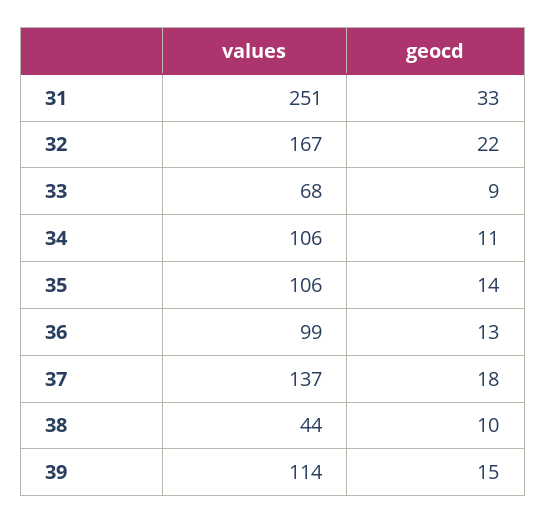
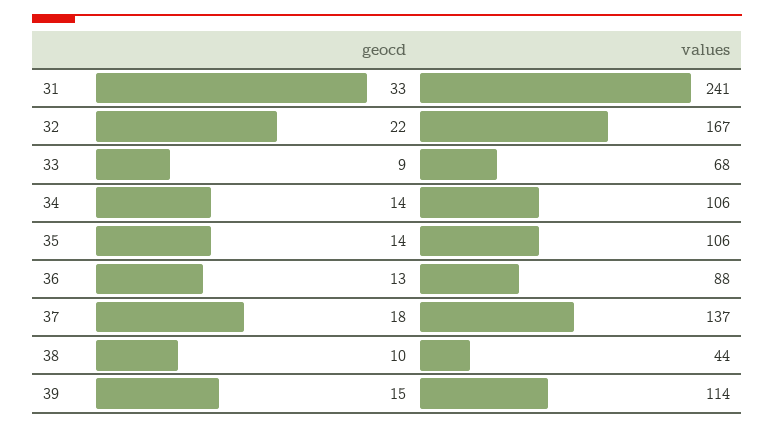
values, 31: 251 -> 241
geocd, 34: 11 -> 14
values, 36: 99 -> 88

